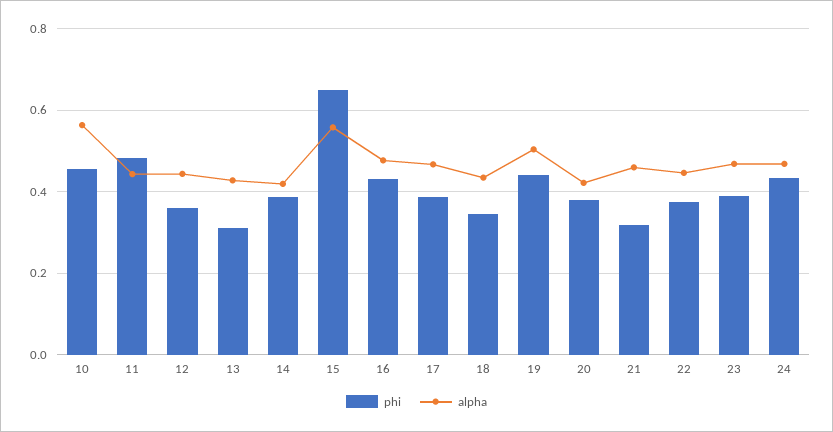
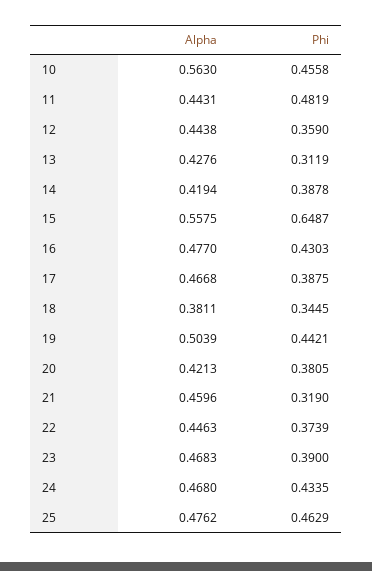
alpha, 18: 0.44 -> 0.3811
alpha, 25: none -> 0.4762
phi, 25: none -> 0.4629

